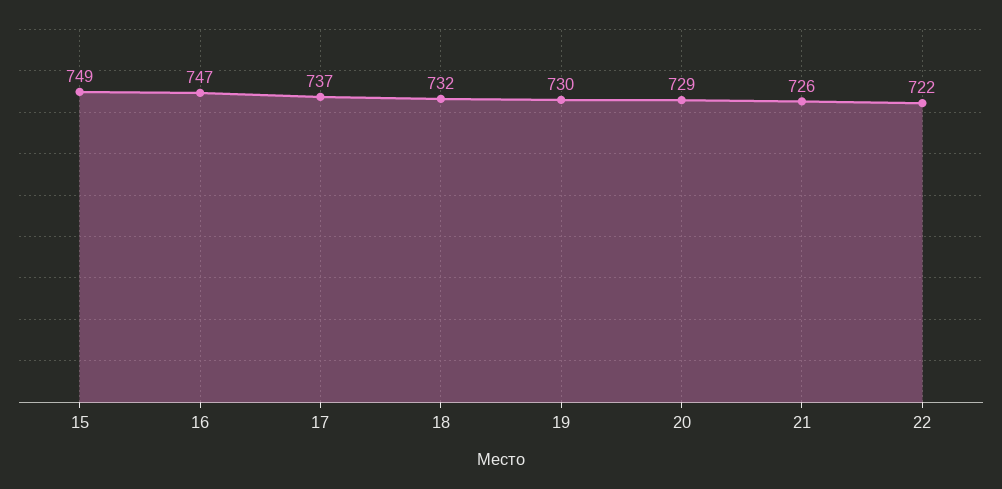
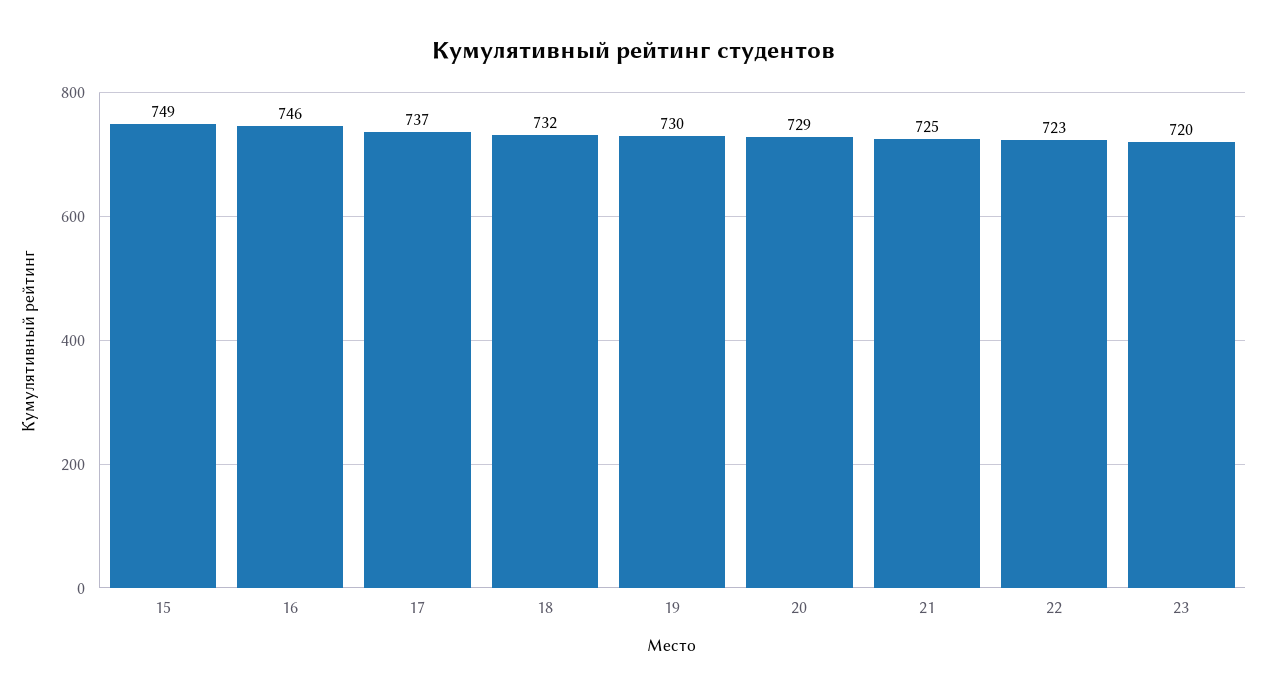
16: 747 -> 746
21: 726 -> 725
22: 722 -> 723
23: none -> 720

